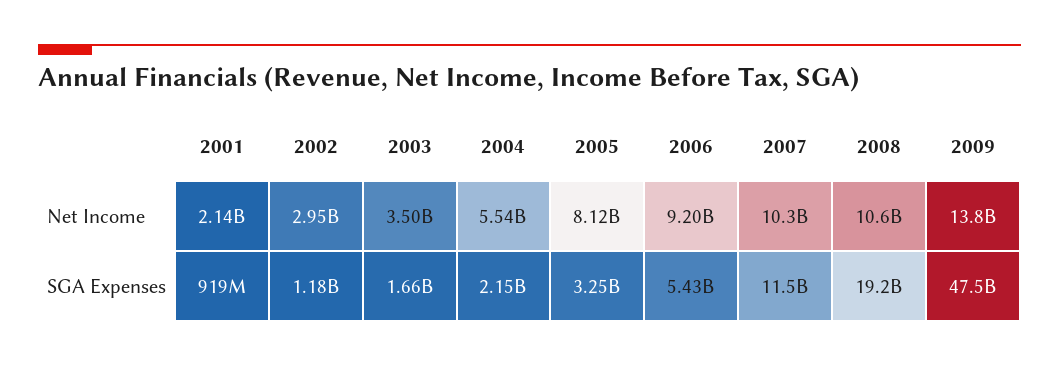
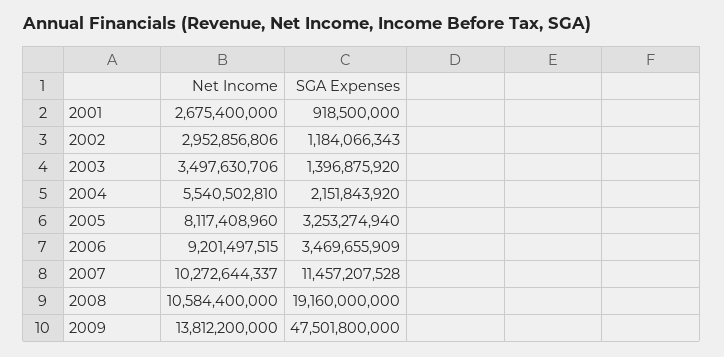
2001, Net Income: 2140000000 -> 2675400000
2003, SGA Expenses: 1660000000 -> 1396875920
2006, SGA Expenses: 5430000000 -> 3469655909

